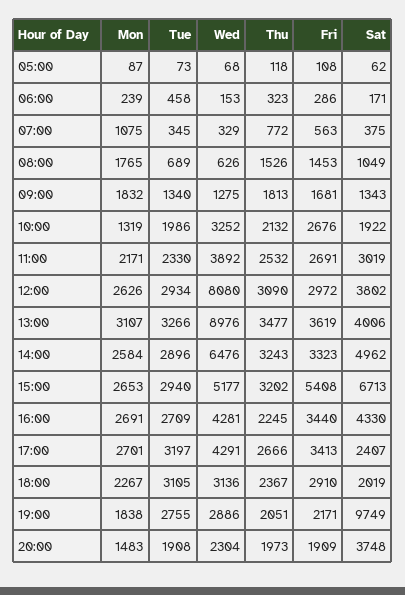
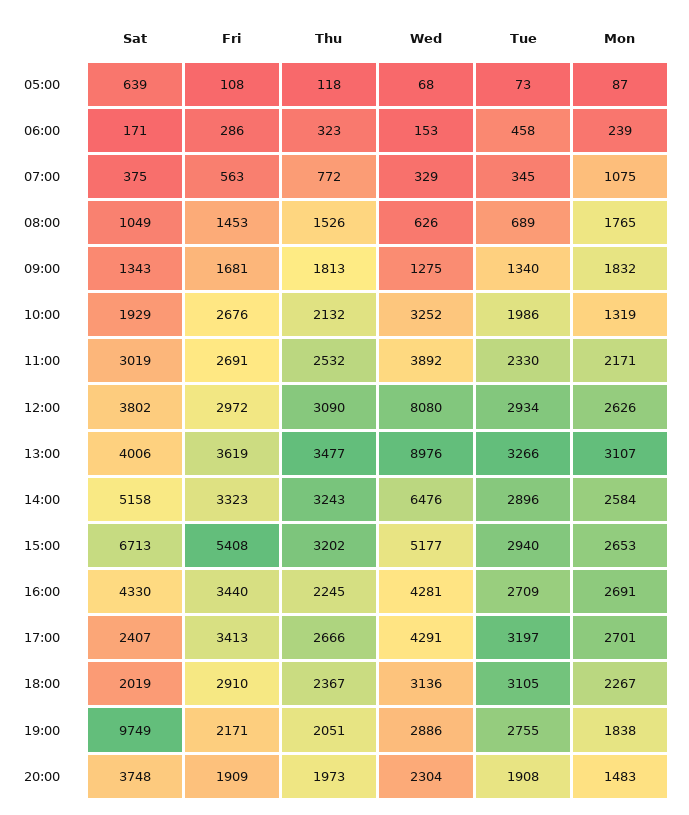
Sat, 05:00: 62 -> 639
Sat, 10:00: 1922 -> 1929
Sat, 14:00: 4962 -> 5158

